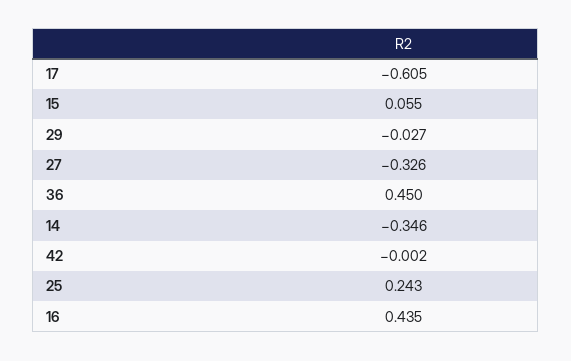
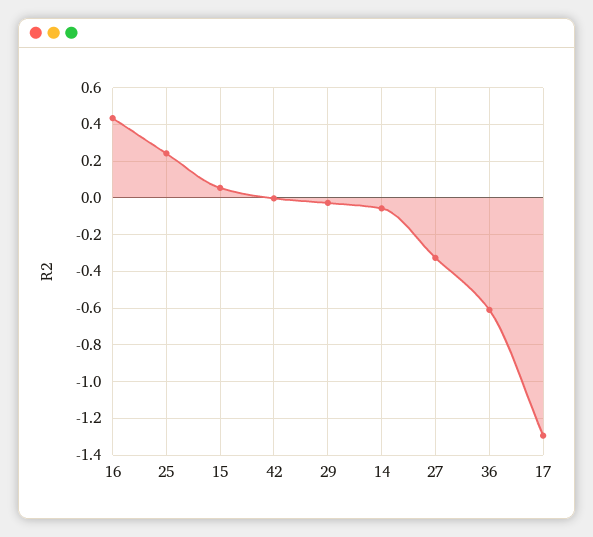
17: -0.605 -> -1.3
36: 0.45 -> -0.6
14: -0.346 -> -0.05

